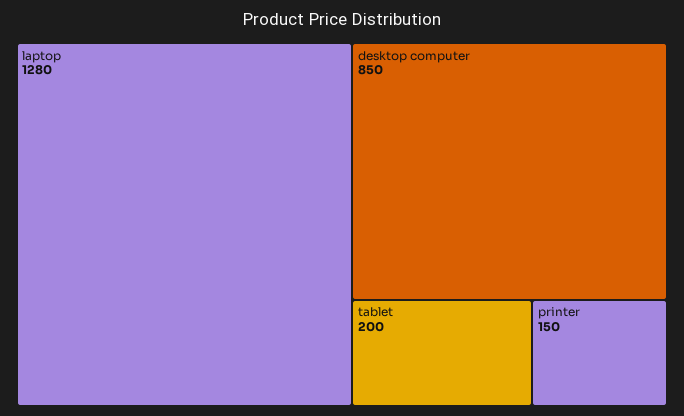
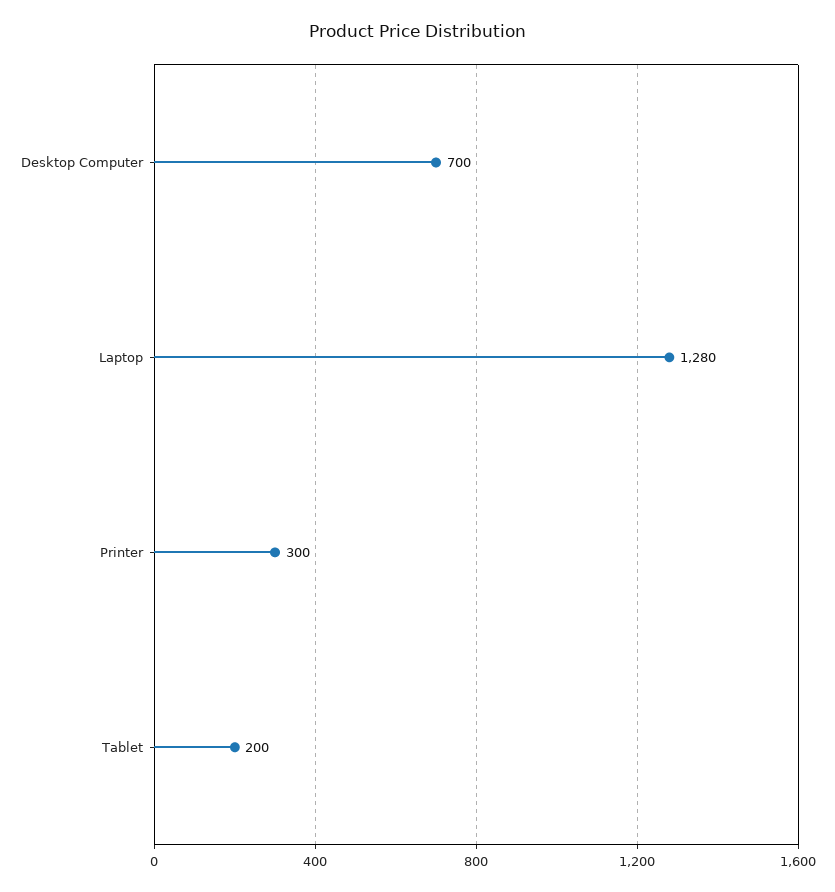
desktop computer: 850 -> 700
printer: 150 -> 300

